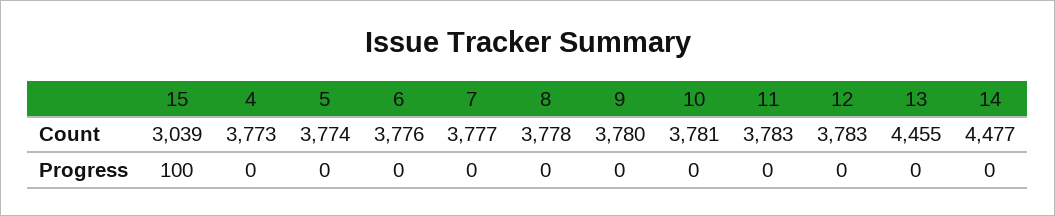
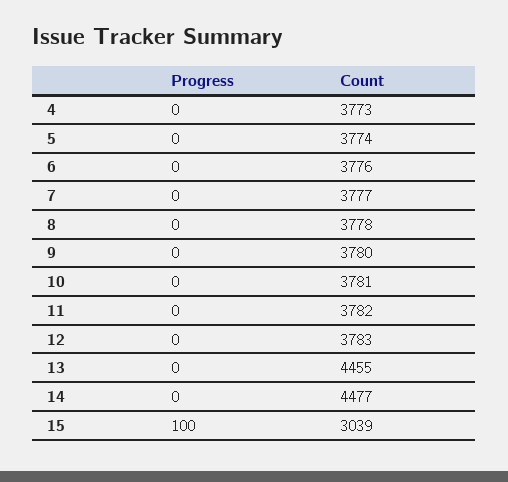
11, Count: 3783 -> 3782

